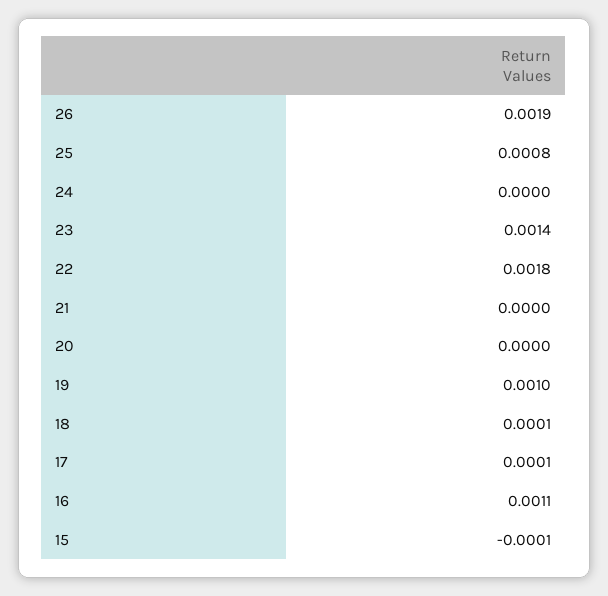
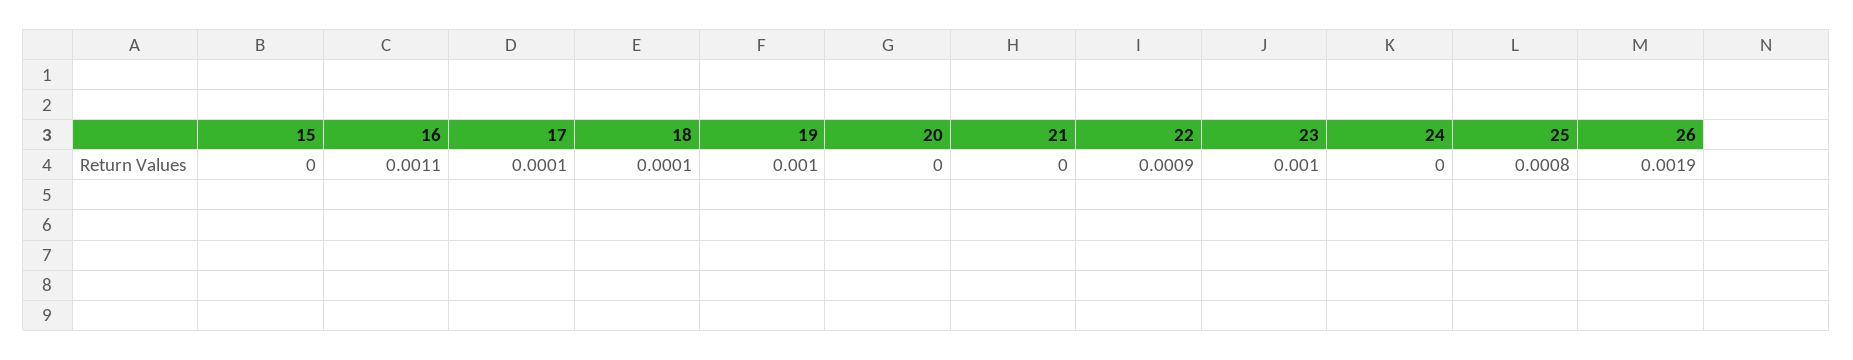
23: 0.0014 -> 0.001
22: 0.0018 -> 0.0009
15: -0.0001 -> 0

